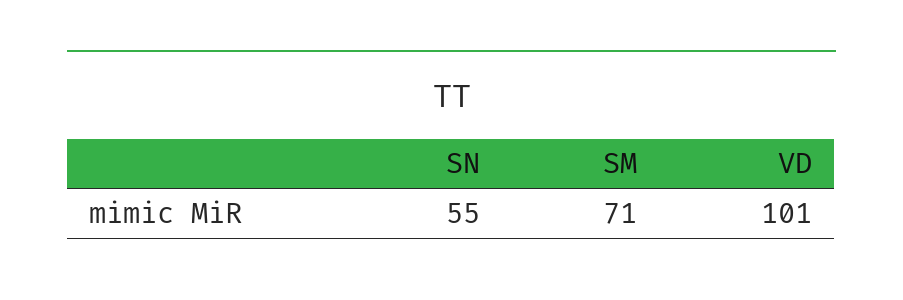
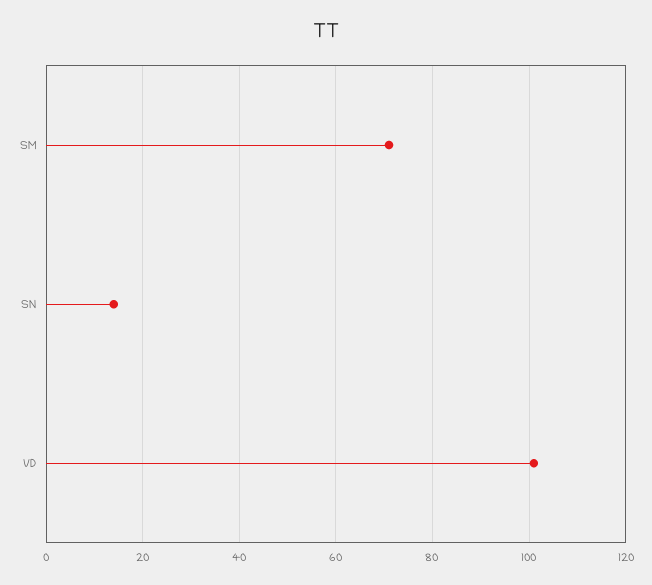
SN: 55 -> 15

